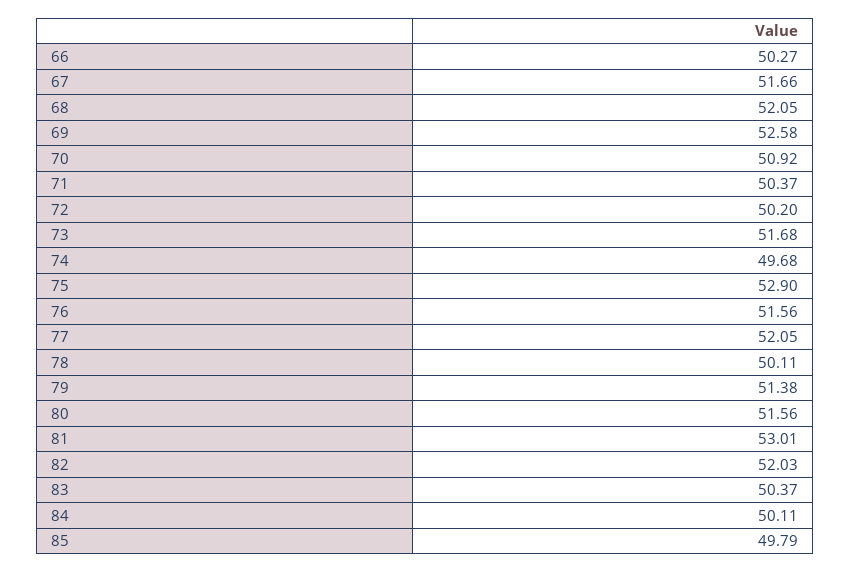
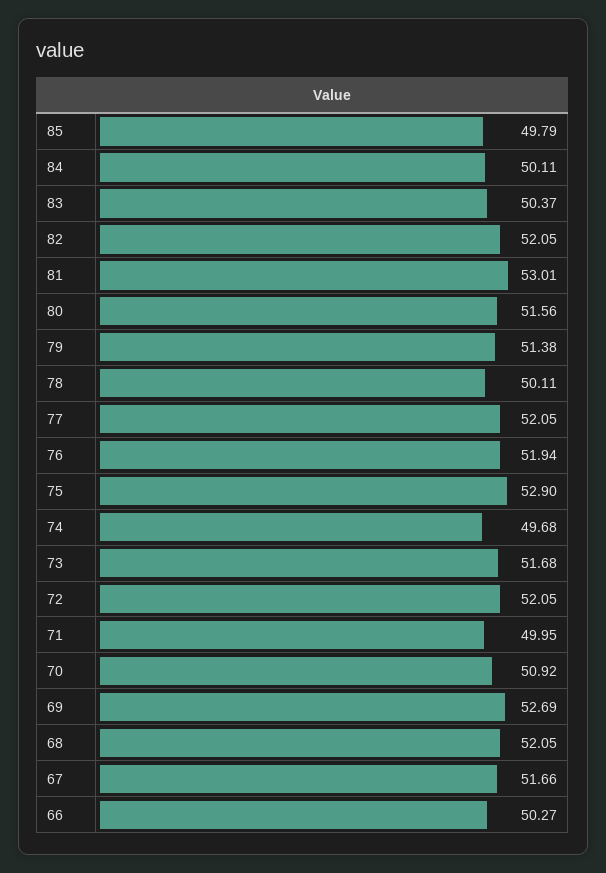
69: 52.58 -> 52.69
71: 50.37 -> 49.95
72: 50.2 -> 52.05
76: 51.56 -> 51.94
82: 52.03 -> 52.05

